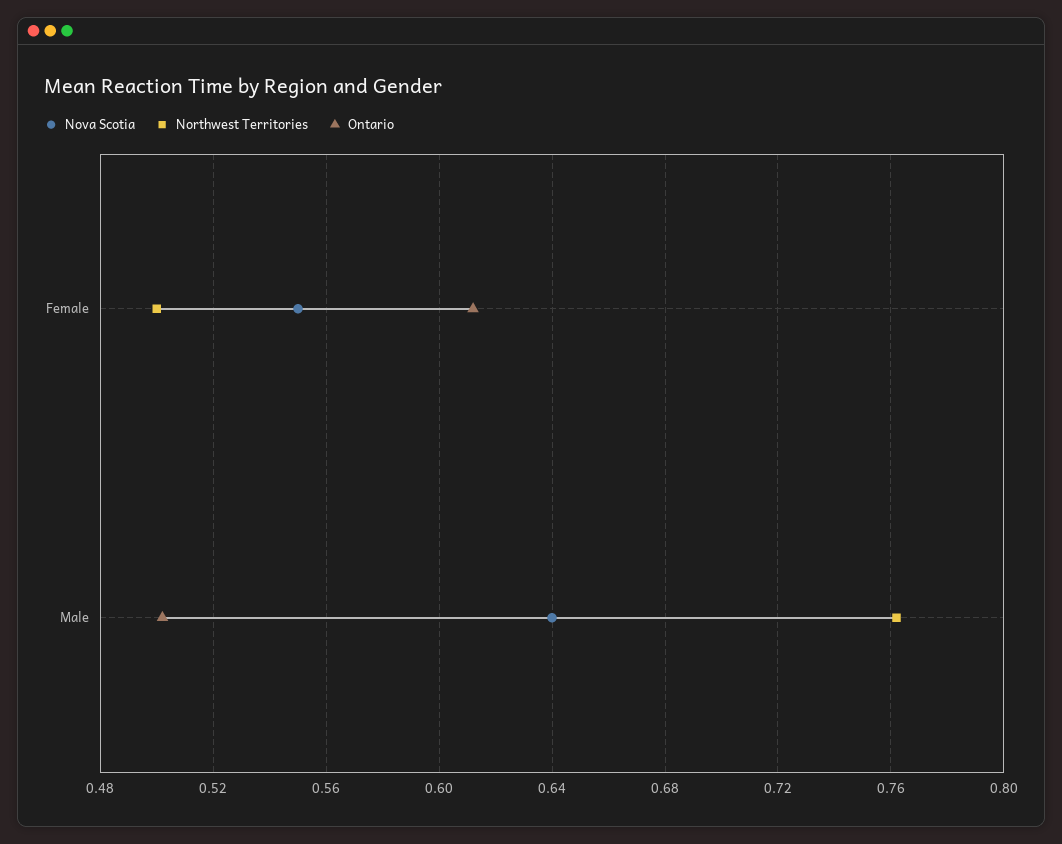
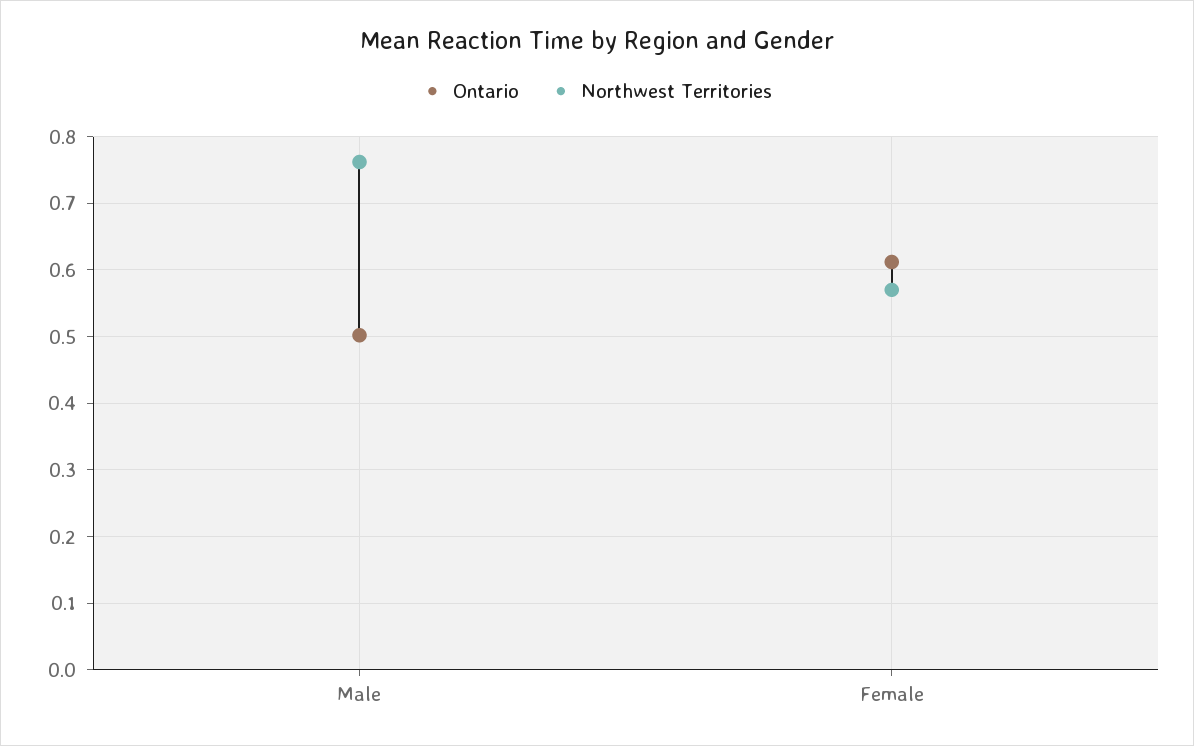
Nova Scotia, Female: 0.55 -> none
Northwest Territories, Female: 0.5 -> 0.57
Nova Scotia, Male: 0.64 -> none

